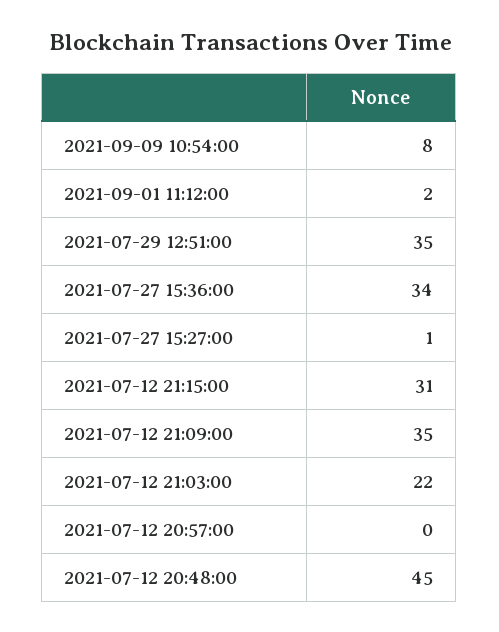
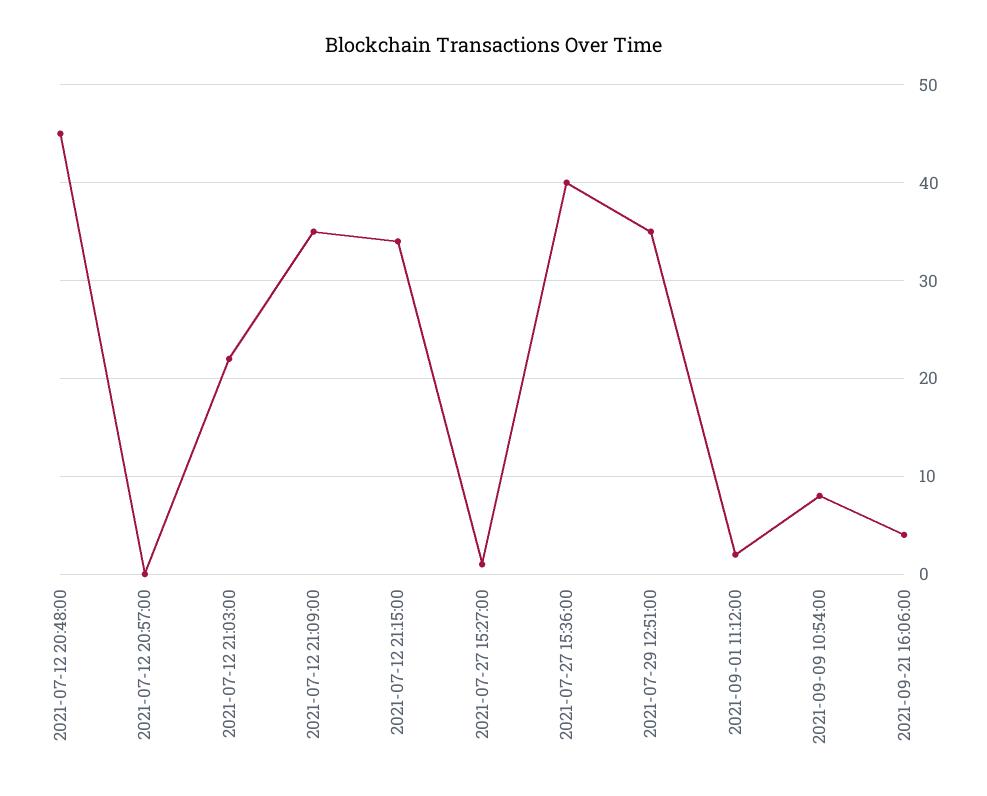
2021-07-27 15:36:00: 34 -> 40
2021-07-12 21:15:00: 31 -> 34
2021-09-21 16:06:00: none -> 4

